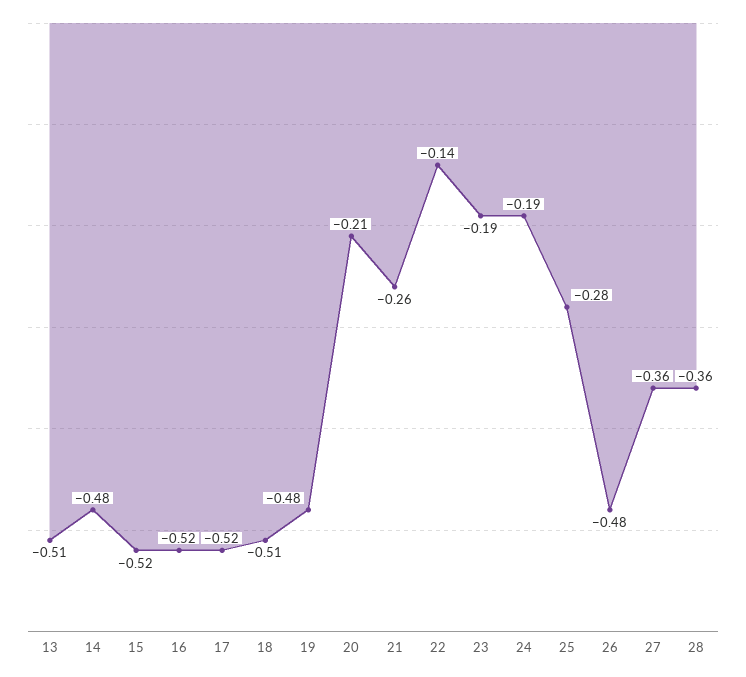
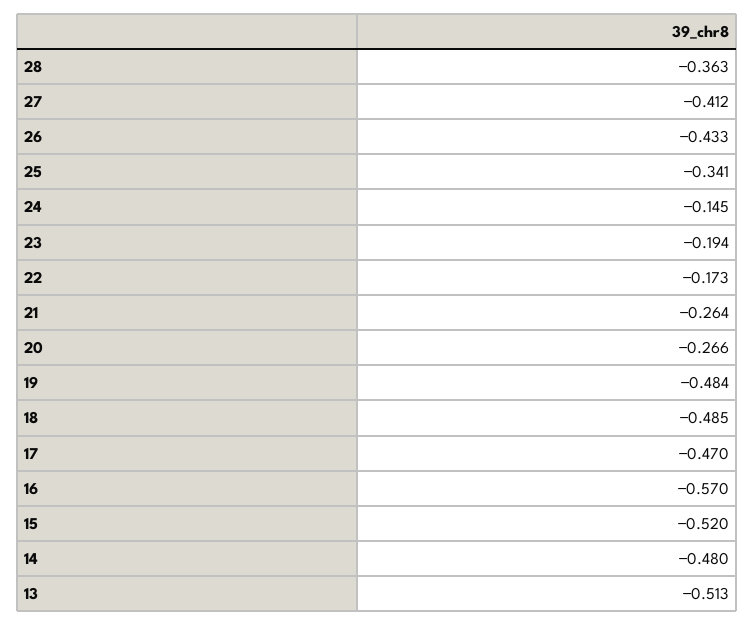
16: -0.52 -> -0.57
17: -0.52 -> -0.47
18: -0.51 -> -0.485
20: -0.21 -> -0.266
22: -0.14 -> -0.173
24: -0.19 -> -0.145
25: -0.28 -> -0.341
26: -0.48 -> -0.433
27: -0.36 -> -0.412

